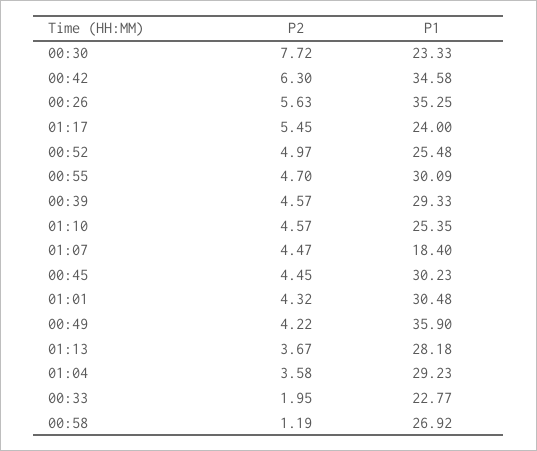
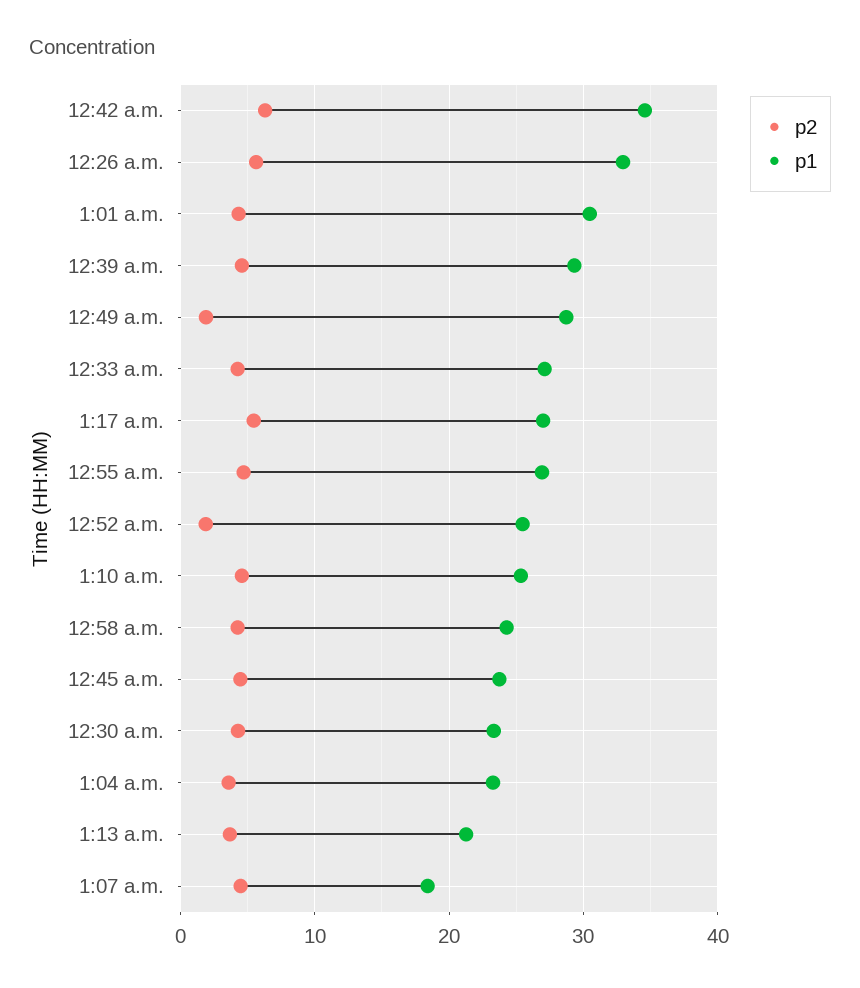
P2, 00:30: 7.72 -> 4
P1, 00:26: 35.25 -> 33
P1, 01:17: 24 -> 27
P2, 00:52: 4.97 -> 2
P1, 00:55: 30.09 -> 27
P1, 00:45: 30.23 -> 24
P2, 00:49: 4.22 -> 2
P1, 00:49: 35.9 -> 29
P1, 01:13: 28.18 -> 21
P1, 01:04: 29.23 -> 23
P2, 00:33: 1.95 -> 4
P1, 00:33: 22.77 -> 27
P2, 00:58: 1.19 -> 4
P1, 00:58: 26.92 -> 24

